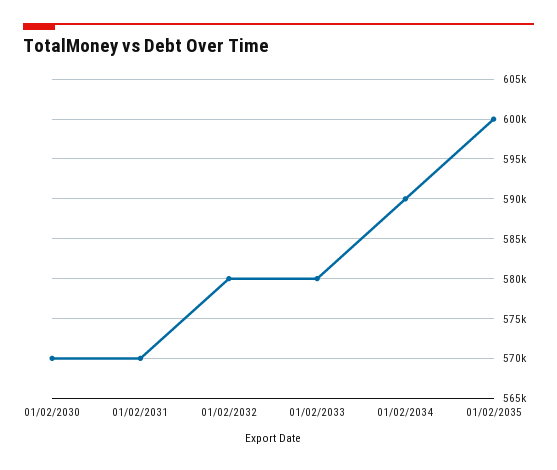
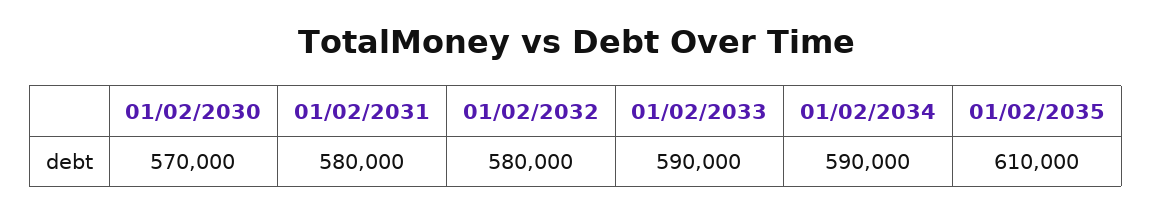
01/02/2031: 570000 -> 580000
01/02/2033: 580000 -> 590000
01/02/2035: 600000 -> 610000

